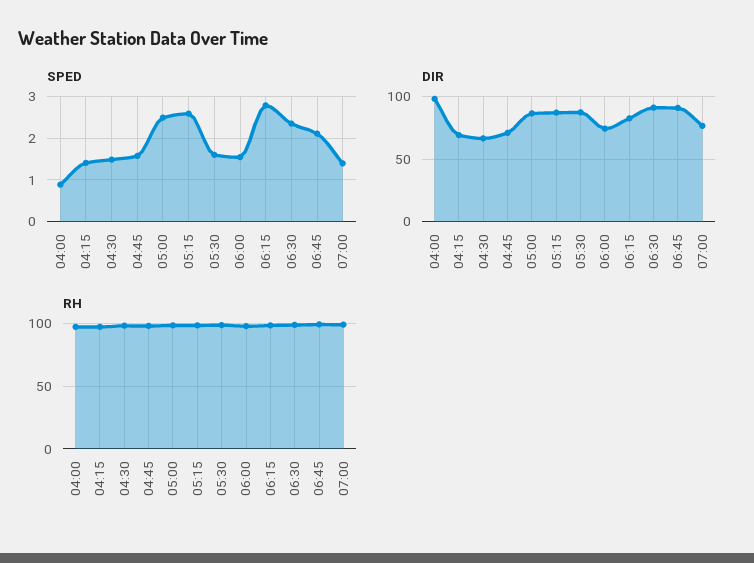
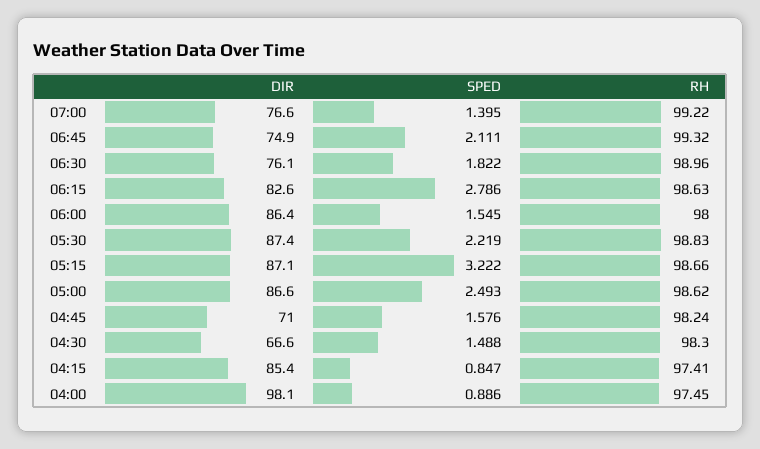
SPED, 04:15: 1.4 -> 0.847
SPED, 05:15: 2.6 -> 3.222
SPED, 05:30: 1.6 -> 2.219
SPED, 06:30: 2.4 -> 1.822
DIR, 04:15: 70 -> 85.4
DIR, 06:00: 75 -> 86.4
DIR, 06:30: 90 -> 76.1
DIR, 06:45: 90 -> 74.9

